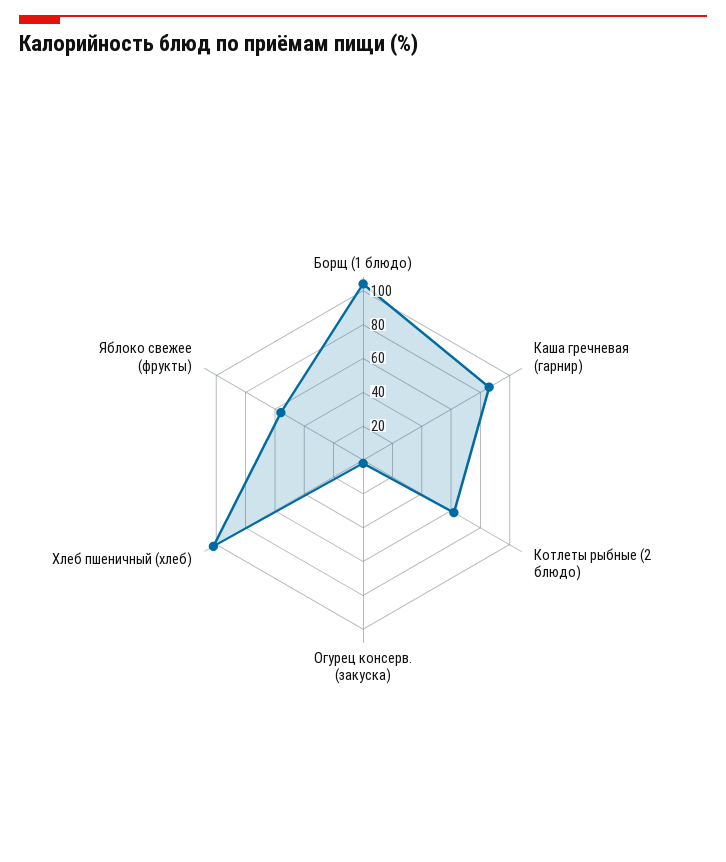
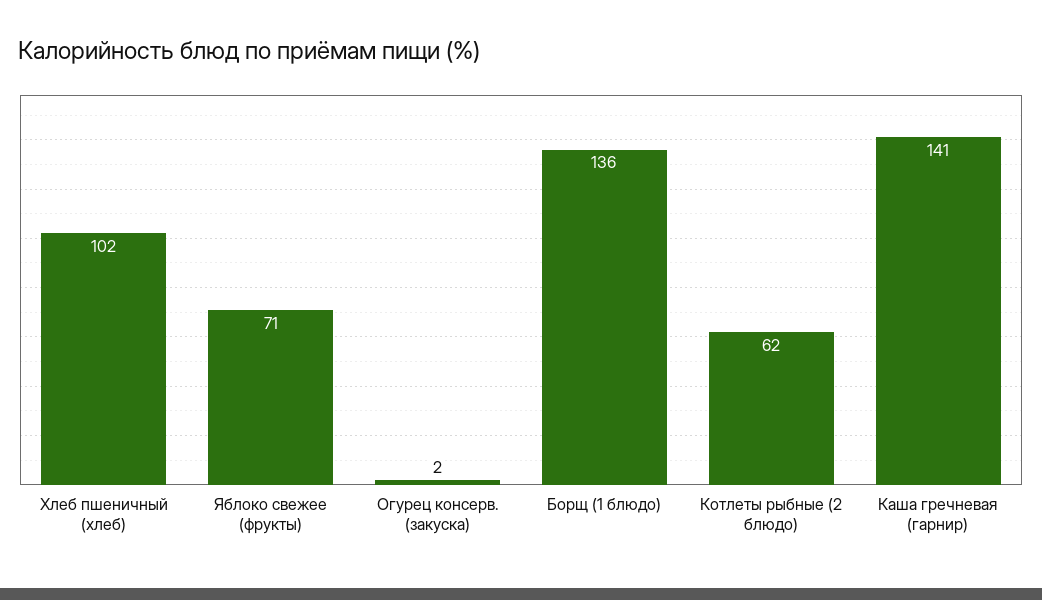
Борщ (1 блюдо): 105 -> 136
Каша гречневая (гарнир): 85 -> 141
Яблоко свежее (фрукты): 55 -> 71

